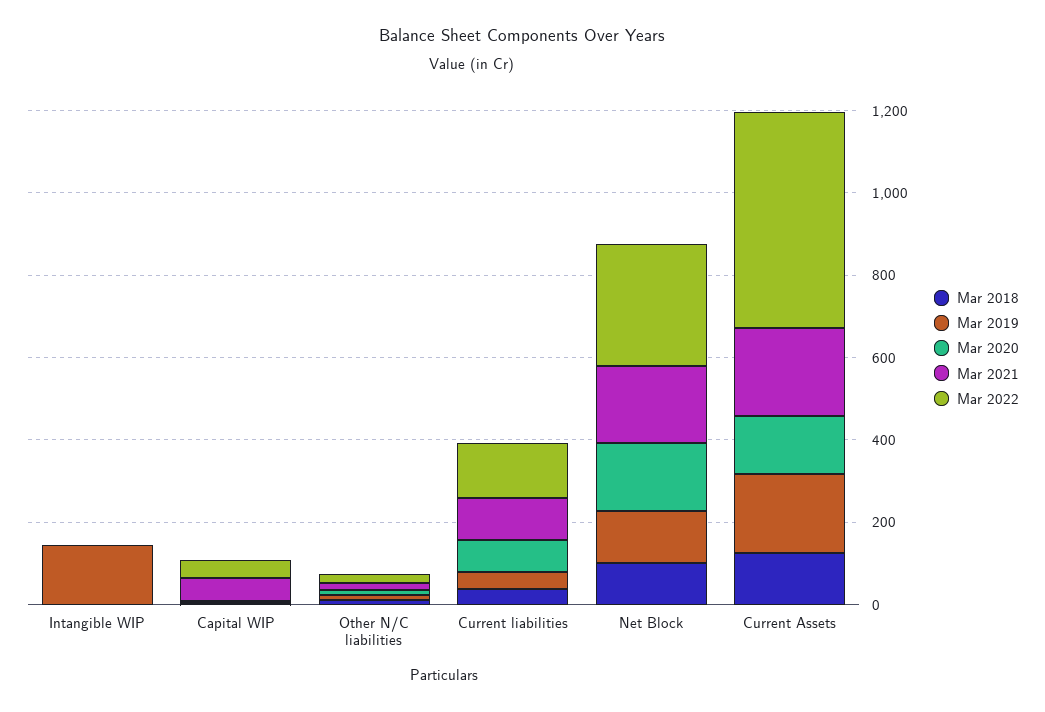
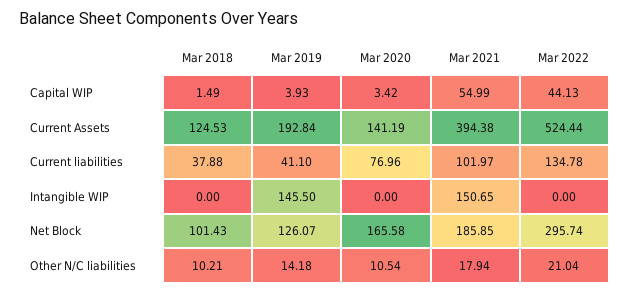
Mar 2021, Intangible WIP: 0 -> 150.65
Mar 2021, Current Assets: 200 -> 394.38

